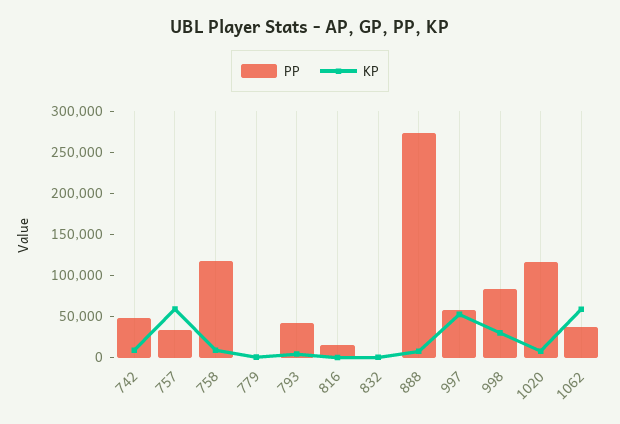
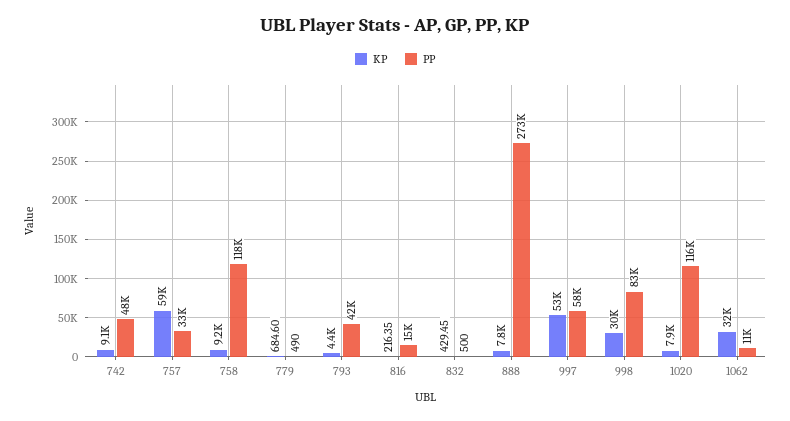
PP, 1062: 40000 -> 11000
KP, 1062: 60000 -> 32000

